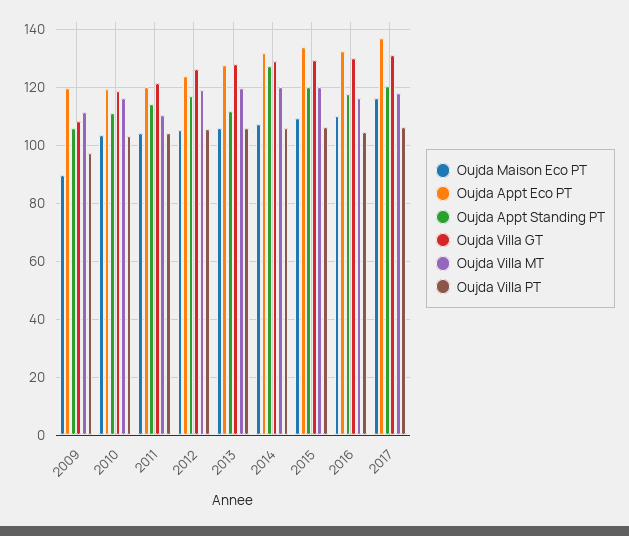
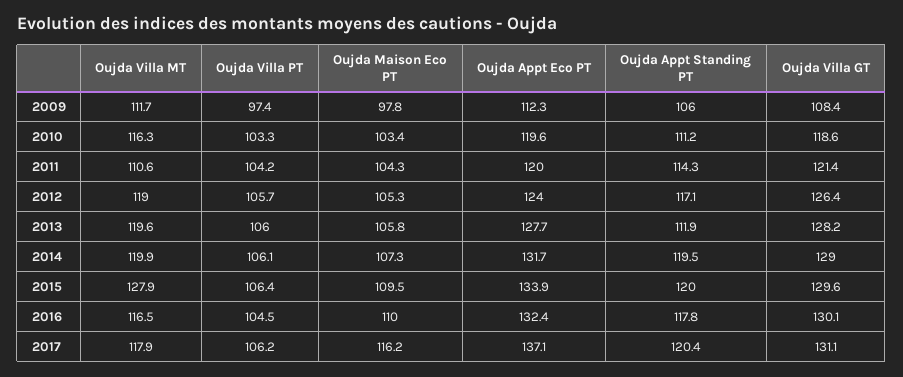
Oujda Maison Eco PT, 2009: 90 -> 97.8
Oujda Appt Eco PT, 2009: 120 -> 112.3
Oujda Appt Standing PT, 2014: 127.5 -> 119.5
Oujda Villa MT, 2015: 120 -> 127.9

